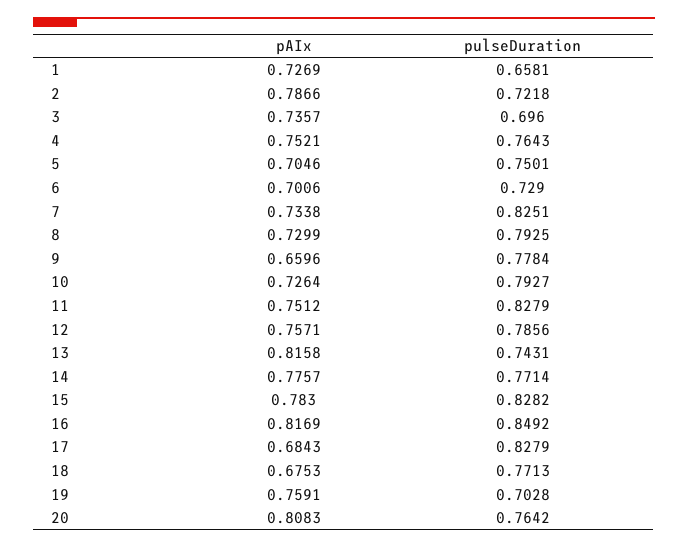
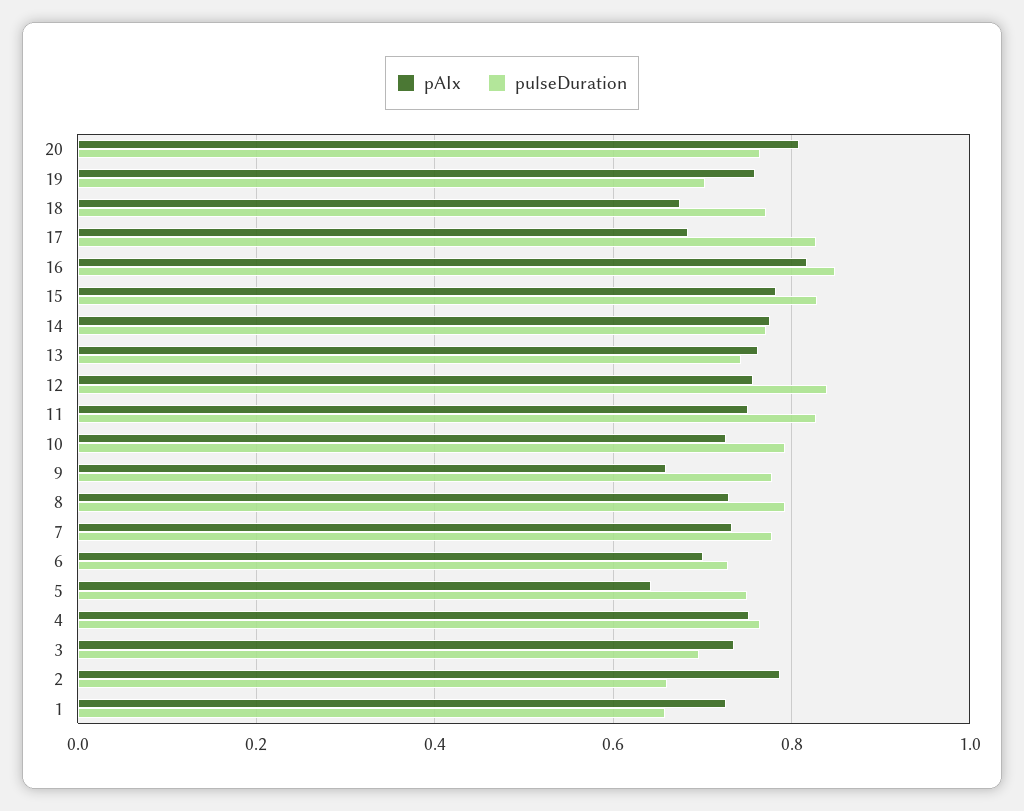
pulseDuration, 2: 0.7218 -> 0.66
pAIx, 5: 0.7046 -> 0.64
pulseDuration, 7: 0.8251 -> 0.78
pulseDuration, 12: 0.7856 -> 0.84
pAIx, 13: 0.8158 -> 0.76

